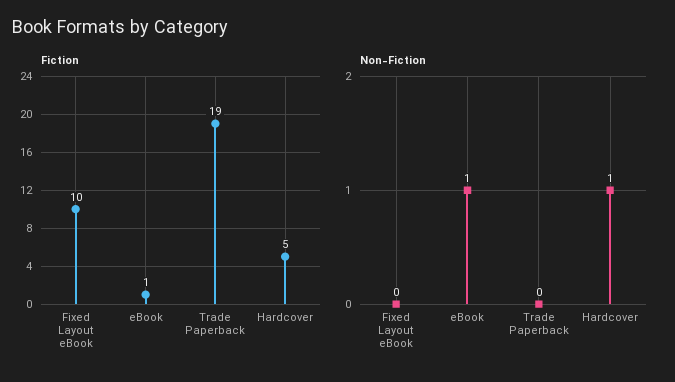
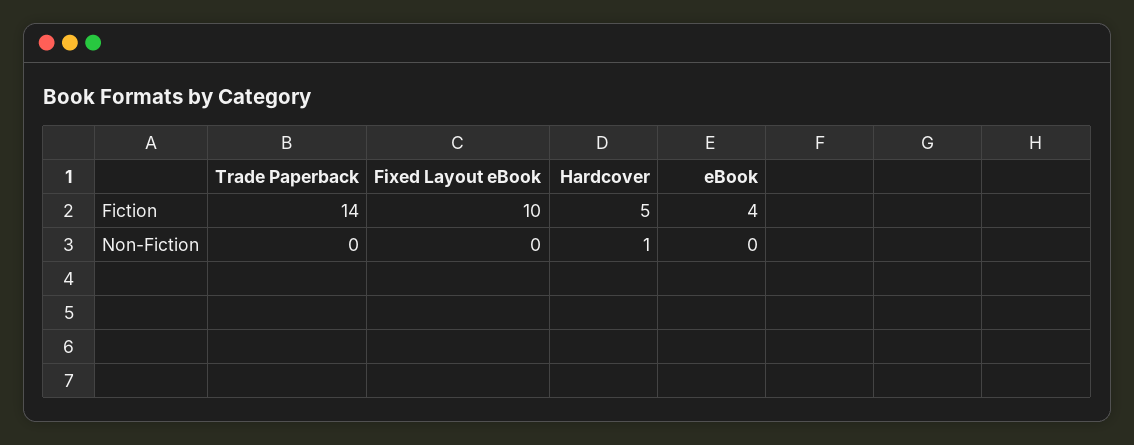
Fiction, eBook: 1 -> 4
Fiction, Trade Paperback: 19 -> 14
Non-Fiction, eBook: 1 -> 0

